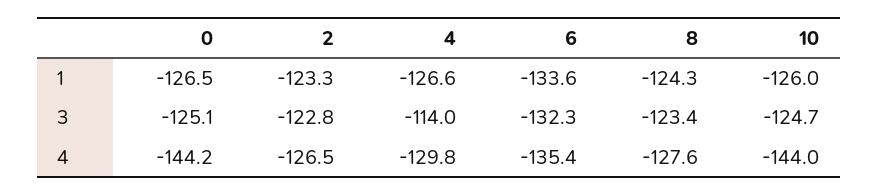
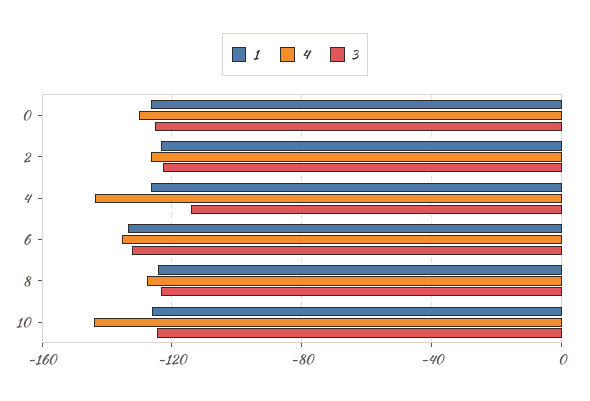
4, 0: -144.2 -> -130
4, 4: -129.8 -> -145

